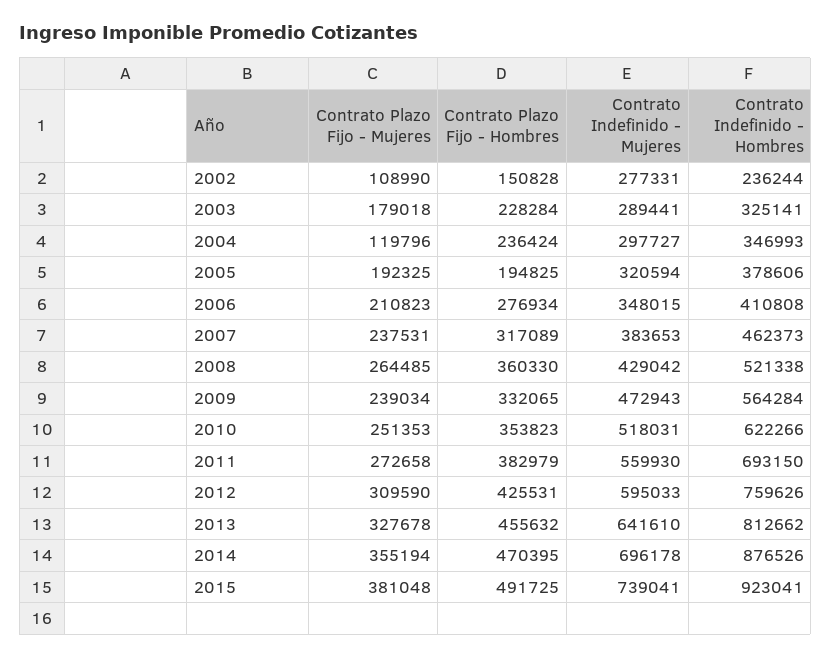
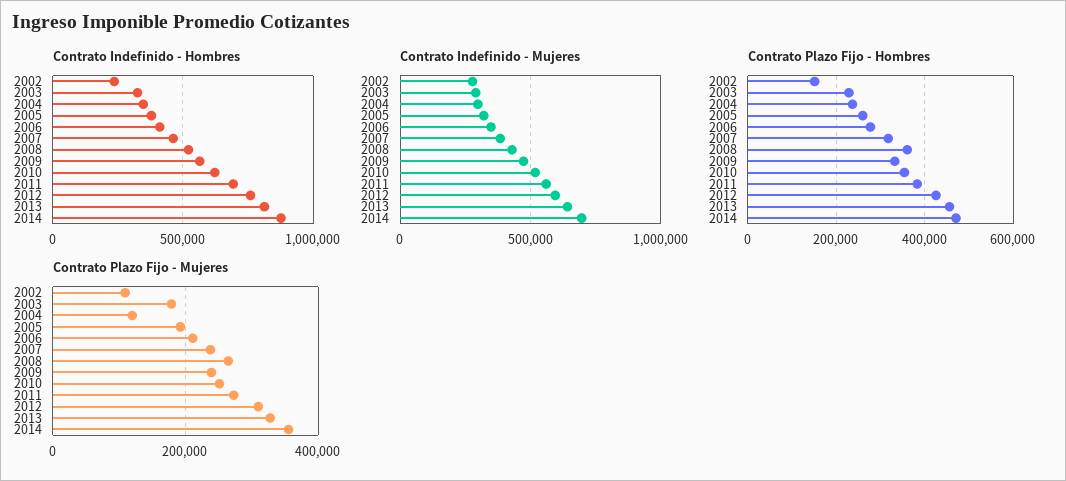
Contrato Plazo Fijo - Hombres, 2005: 194825 -> 260000
Contrato Plazo Fijo - Mujeres, 2015: 381048 -> none
Contrato Plazo Fijo - Hombres, 2015: 491725 -> none
Contrato Indefinido - Mujeres, 2015: 739041 -> none
Contrato Indefinido - Hombres, 2015: 923041 -> none

